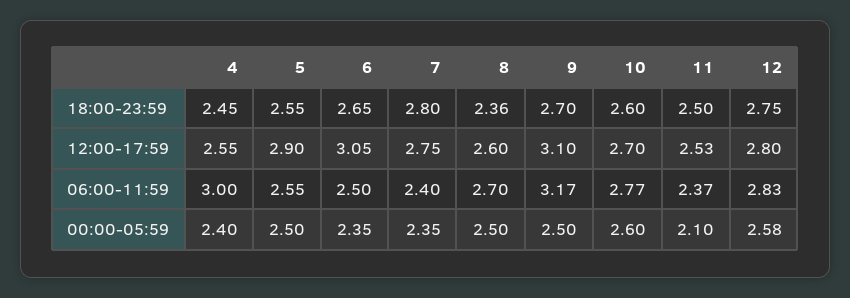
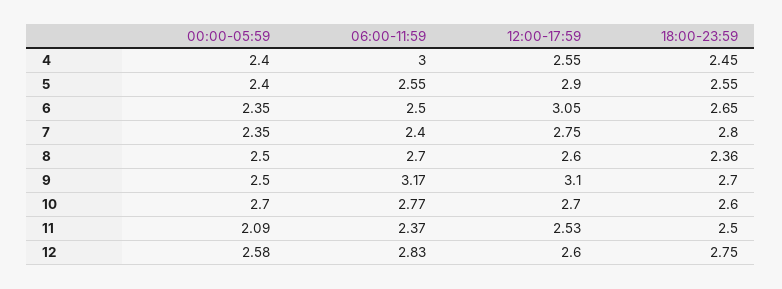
12, 12:00-17:59: 2.8 -> 2.6
5, 00:00-05:59: 2.5 -> 2.4
10, 00:00-05:59: 2.6 -> 2.7
11, 00:00-05:59: 2.1 -> 2.09

